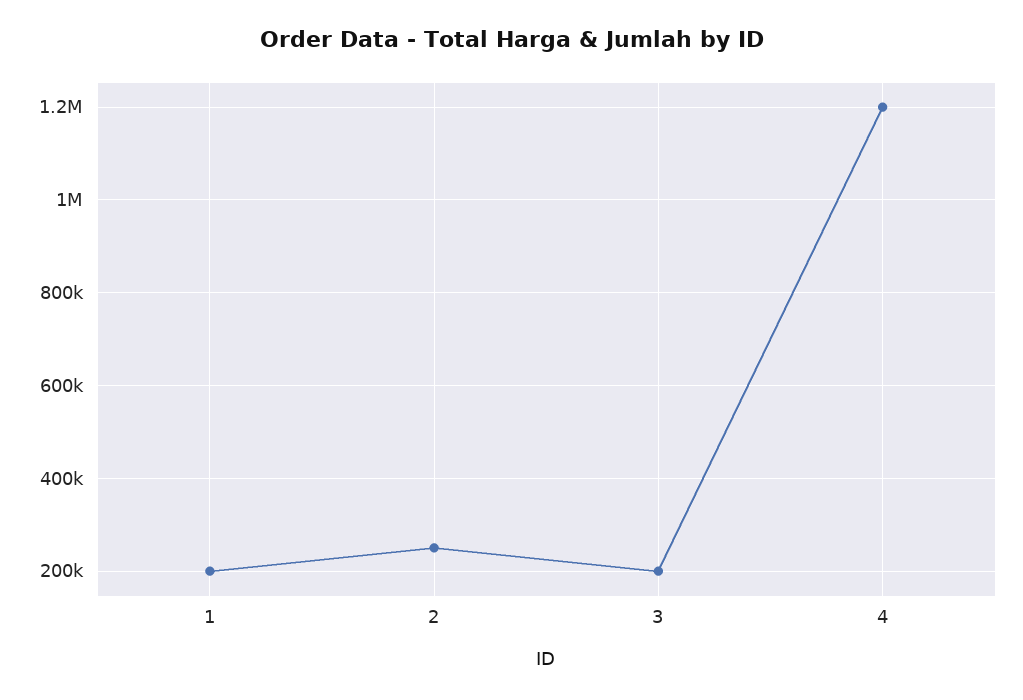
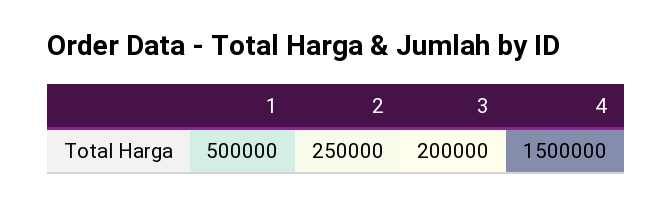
1: 200000 -> 500000
4: 1200000 -> 1500000

